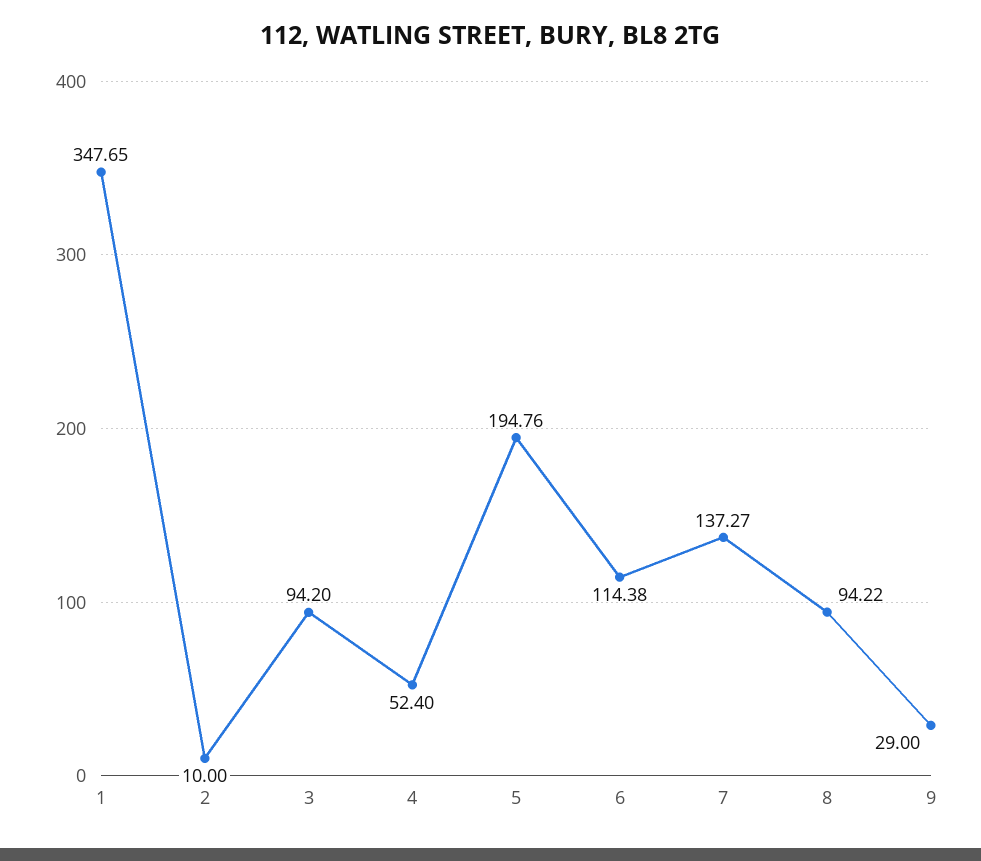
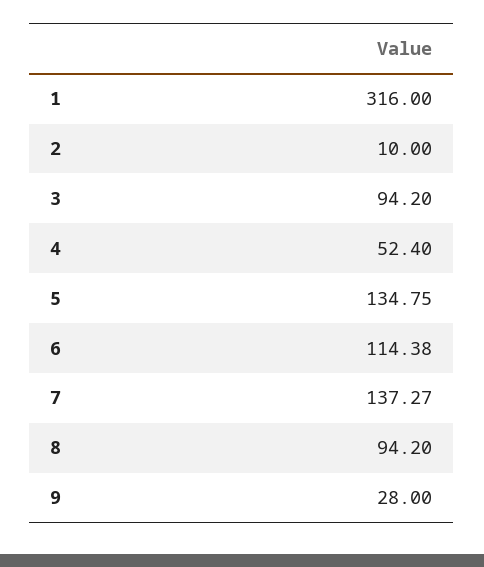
1: 347.65 -> 316
5: 194.76 -> 134.75
8: 94.22 -> 94.2
9: 29 -> 28

